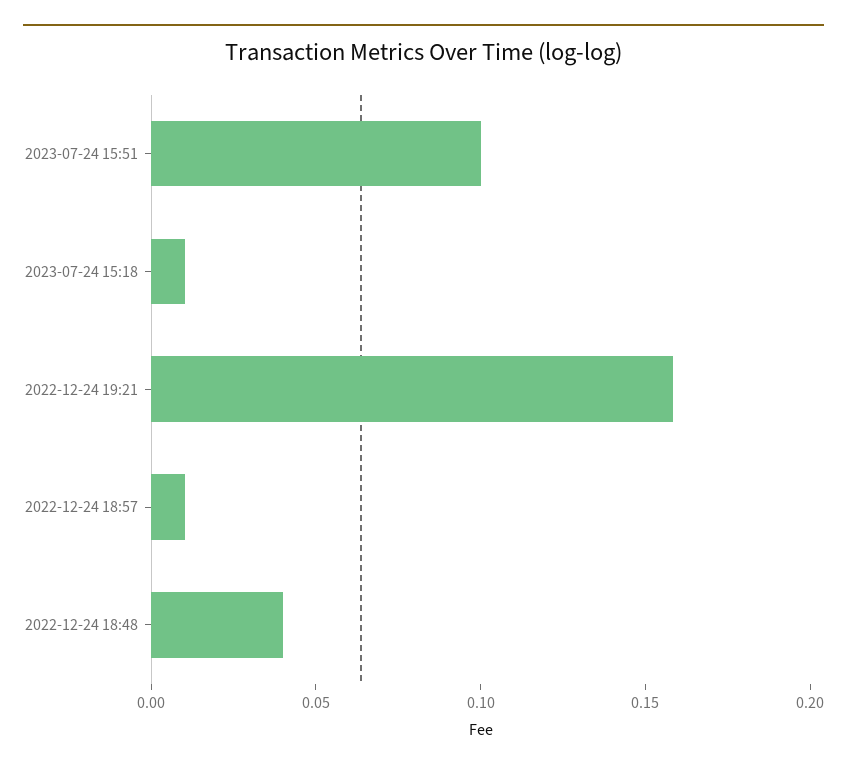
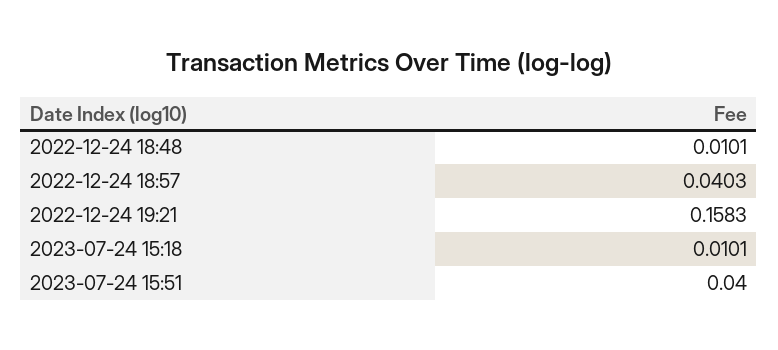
2023-07-24 15:51: 0.1 -> 0.04
2022-12-24 18:57: 0.01 -> 0.0403
2022-12-24 18:48: 0.04 -> 0.0101

